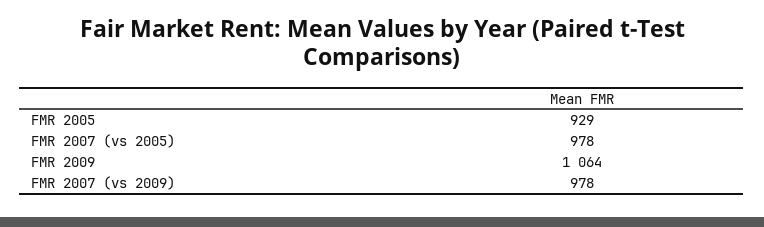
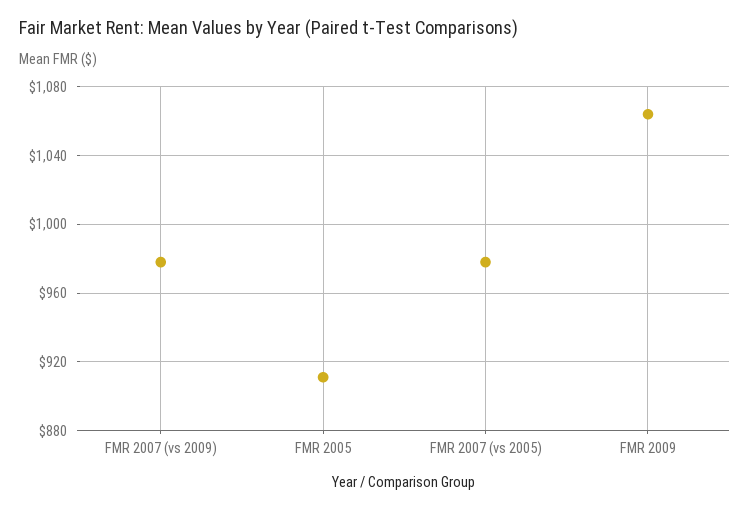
FMR 2005: 929 -> 910

